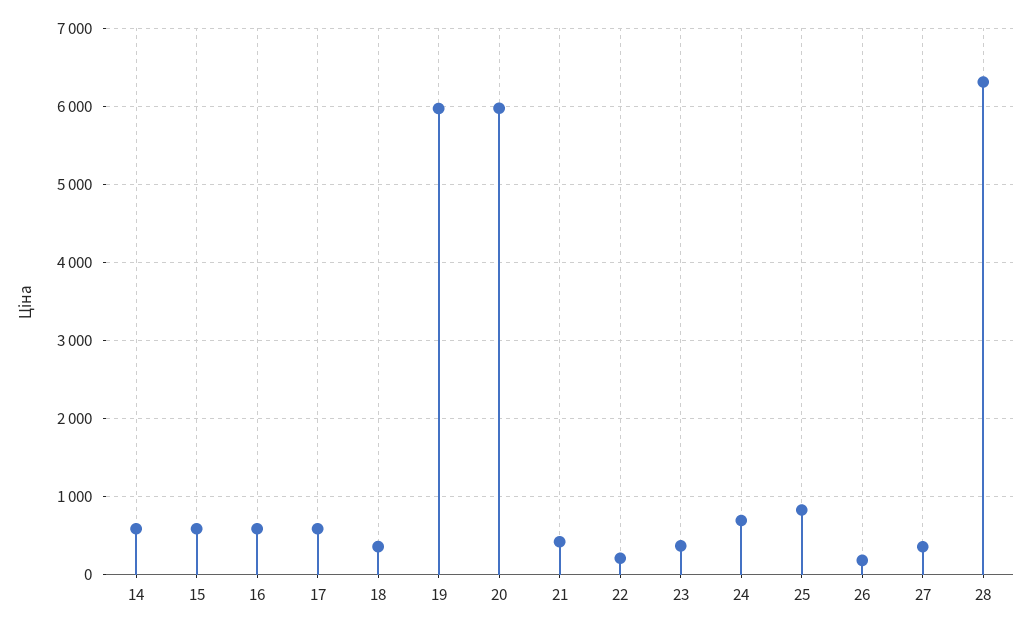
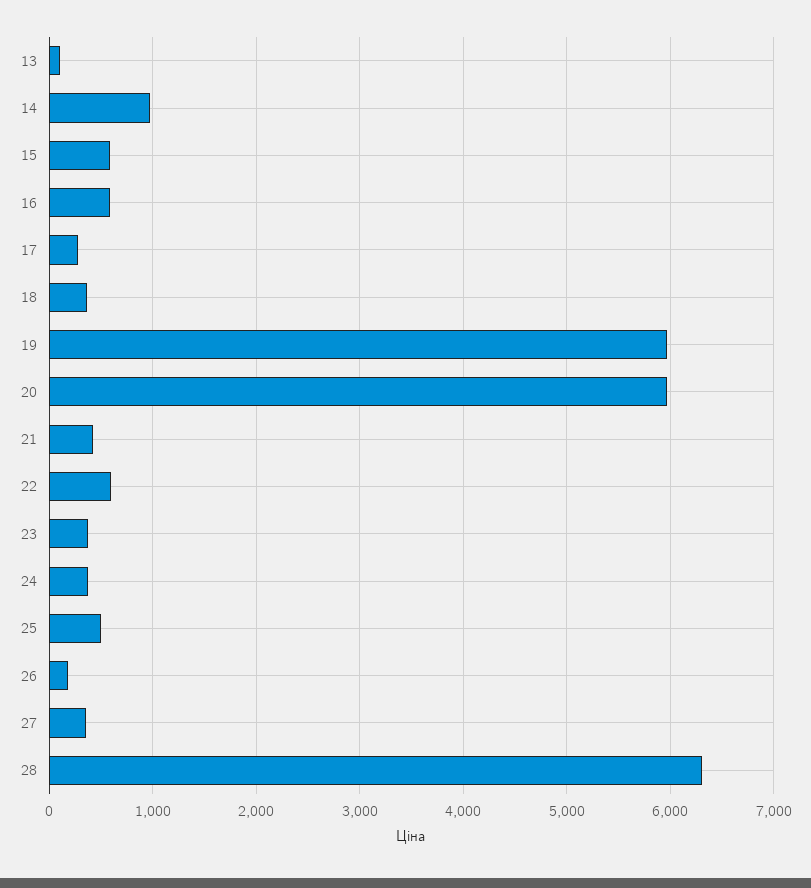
14: 600 -> 1000
17: 600 -> 300
22: 200 -> 600
24: 700 -> 400
25: 800 -> 500
13: none -> 100

